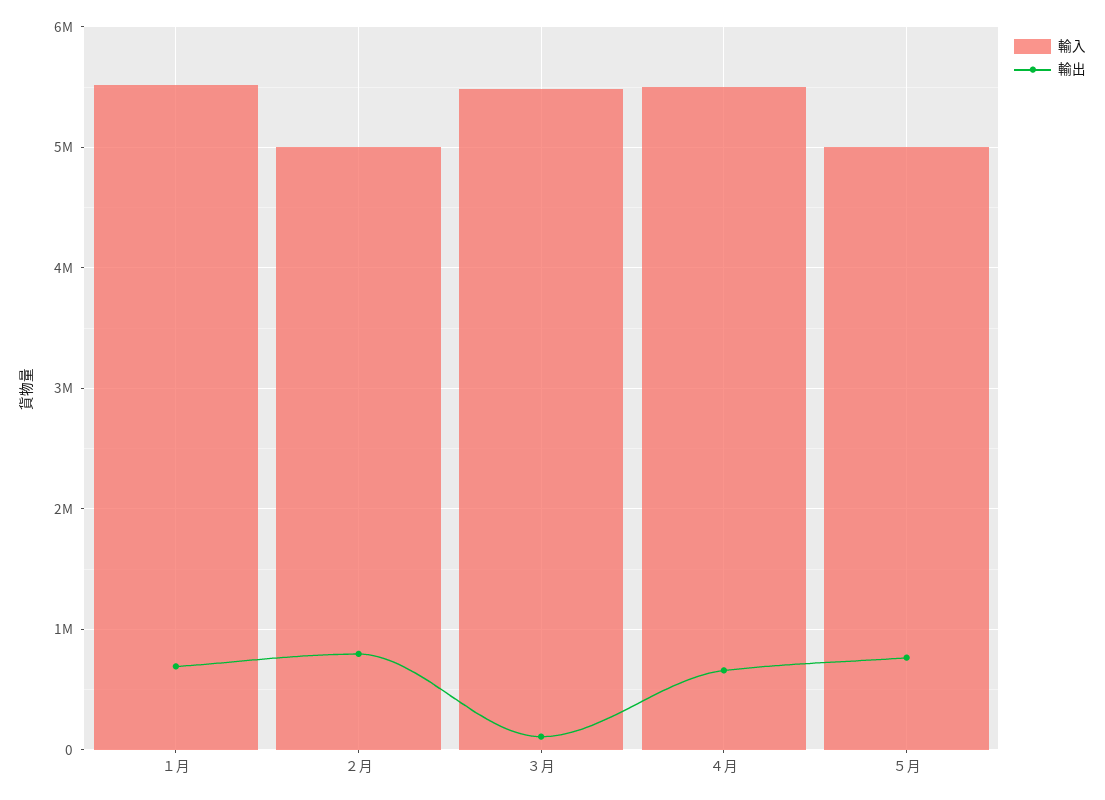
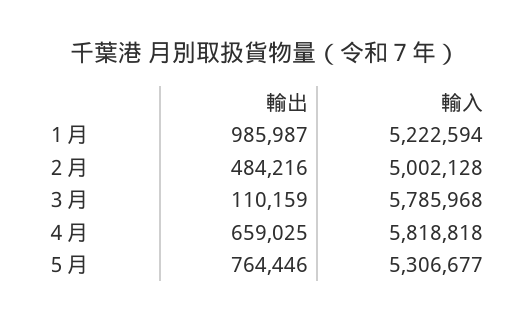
輸入, １月: 5500000 -> 5222594
輸出, １月: 700000 -> 985987
輸出, ２月: 800000 -> 484216
輸入, ３月: 5500000 -> 5785968
輸入, ４月: 5500000 -> 5818818
輸入, ５月: 5000000 -> 5306677

